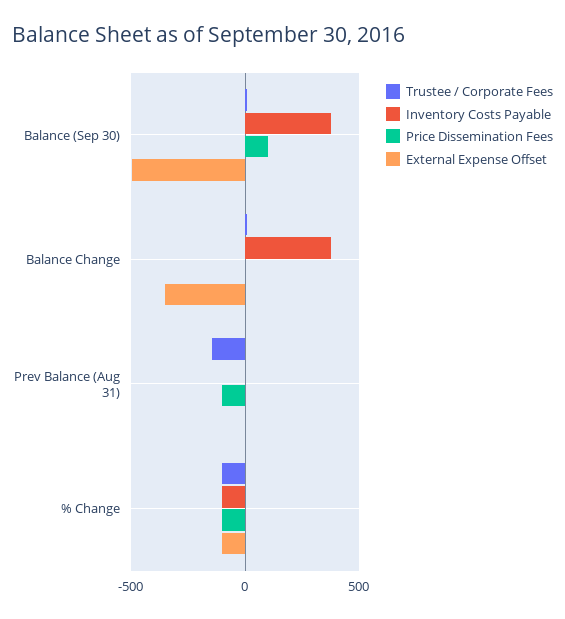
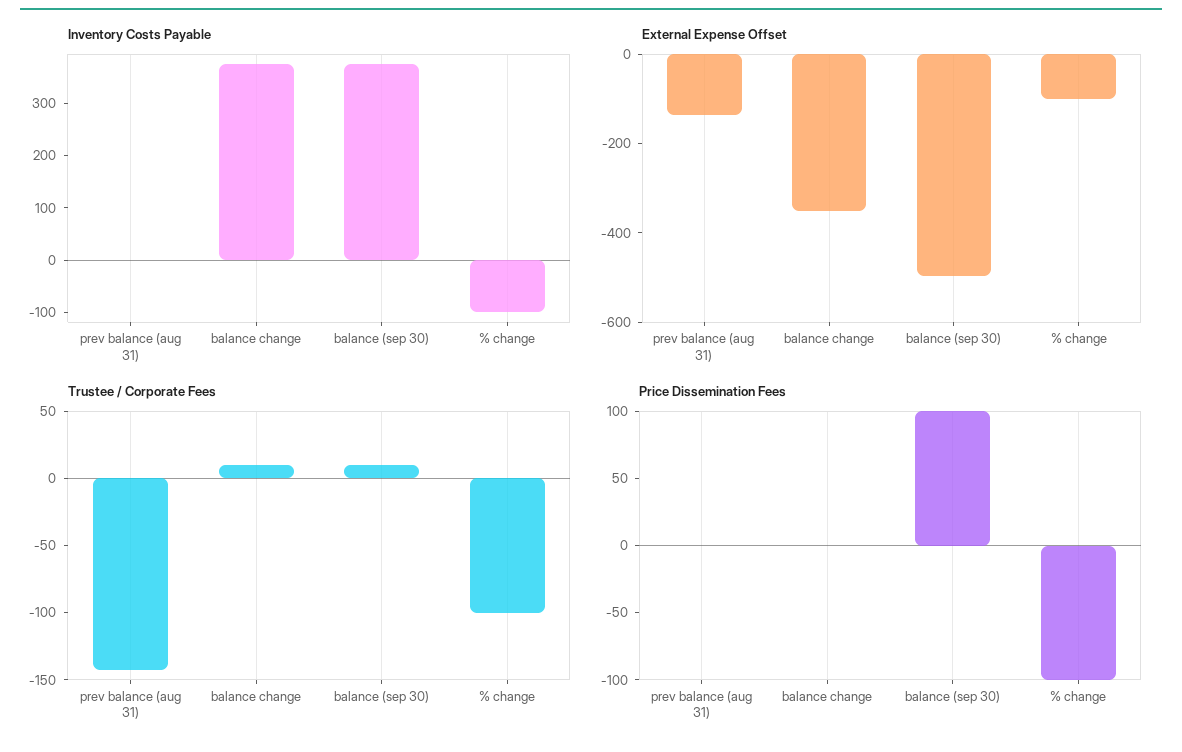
Price Dissemination Fees, Prev Balance (Aug 31): -100 -> 0
External Expense Offset, Prev Balance (Aug 31): 0 -> -150

